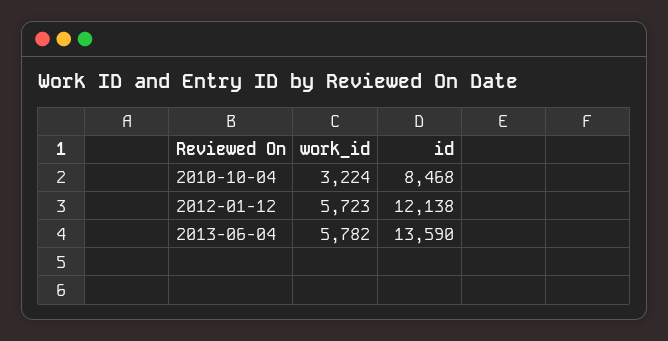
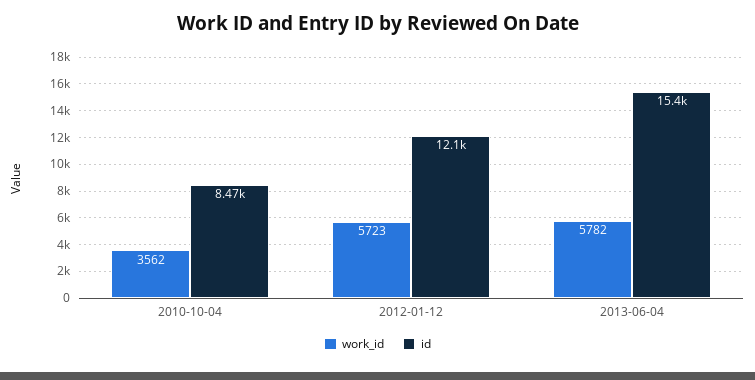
work_id, 2010-10-04: 3224 -> 3562
id, 2013-06-04: 13590 -> 15400

